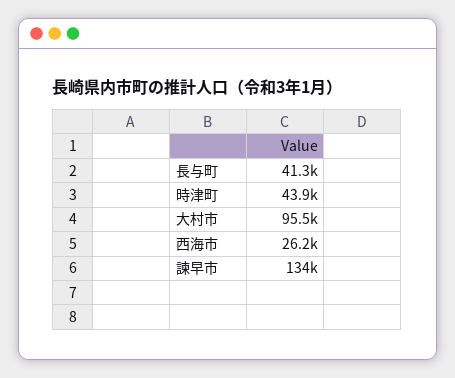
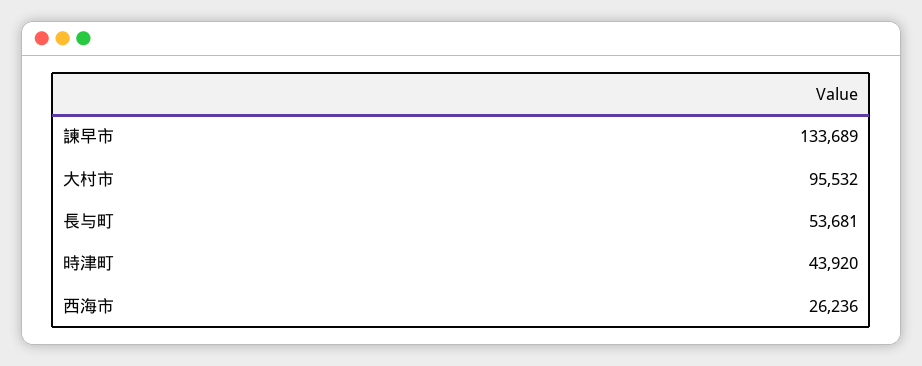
長与町: 41300 -> 53681

